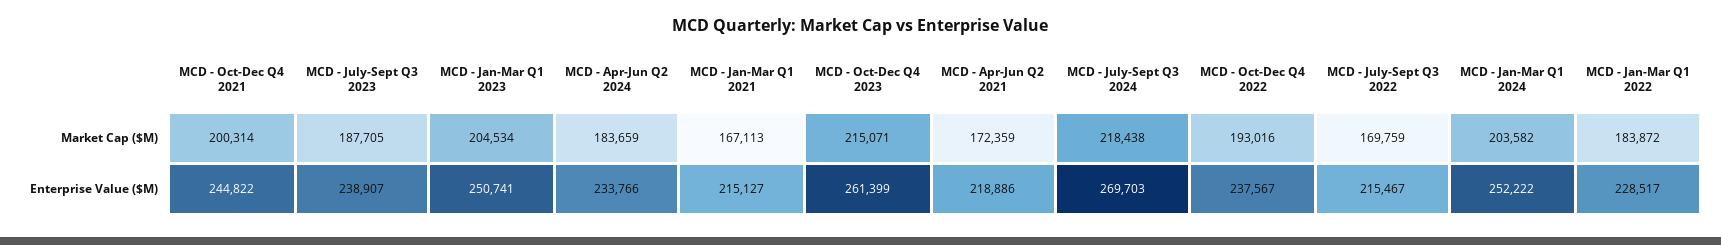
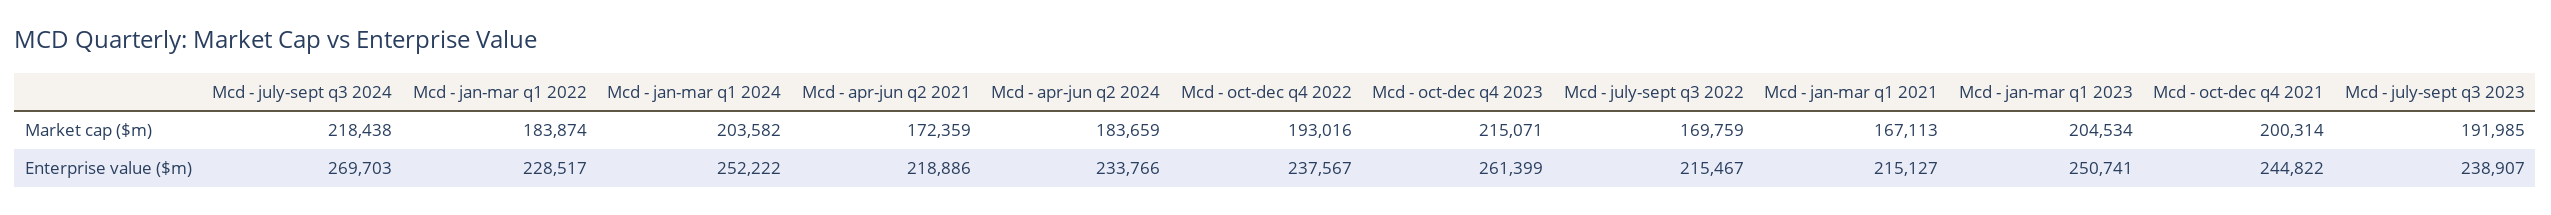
MCD - July-Sept Q3 2023, Market Cap ($M): 187705 -> 191985
MCD - Jan-Mar Q1 2022, Market Cap ($M): 183872 -> 183874

